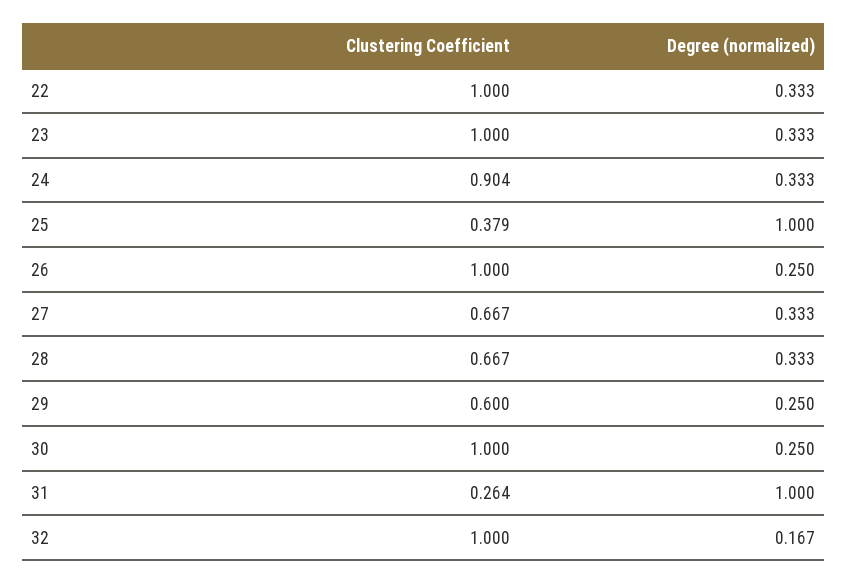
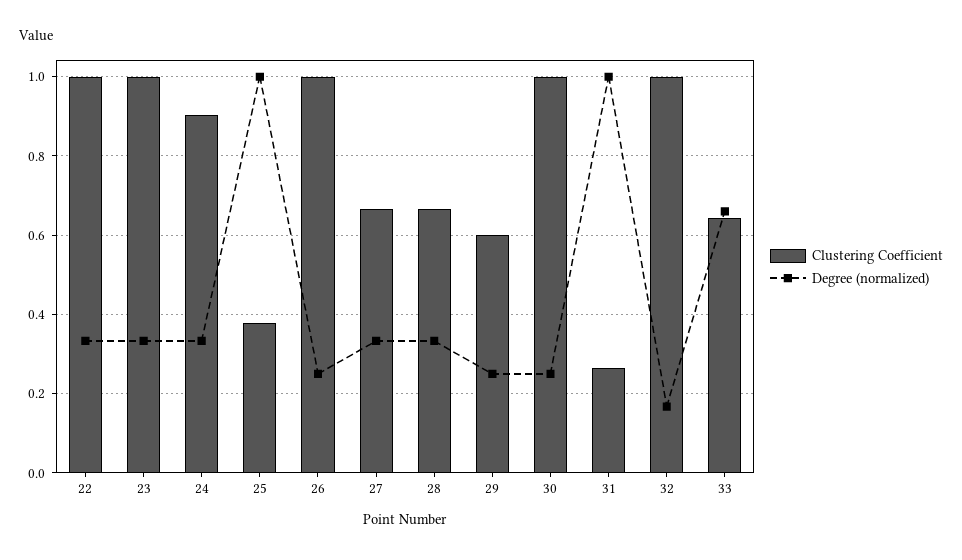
Clustering Coefficient, 33: none -> 0.64
Degree (normalized), 33: none -> 0.66

